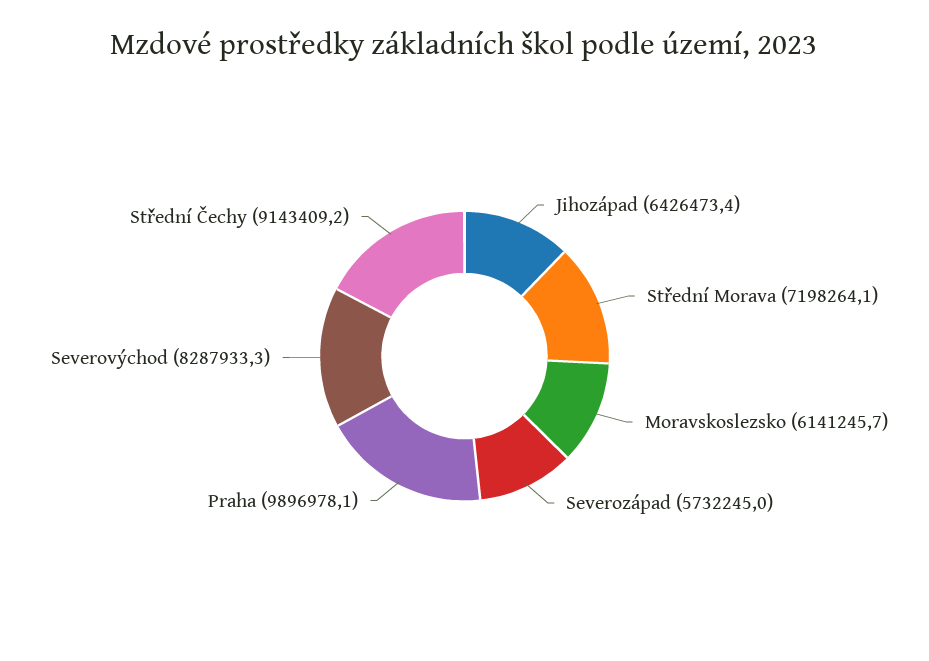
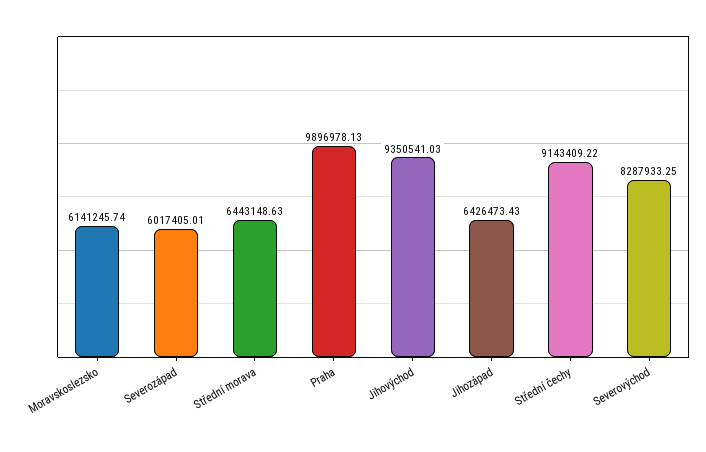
Střední Morava: 7198264.1 -> 6443148.63
Severozápad: 5732245 -> 6017405.01
Jihovýchod: none -> 9350541.03

